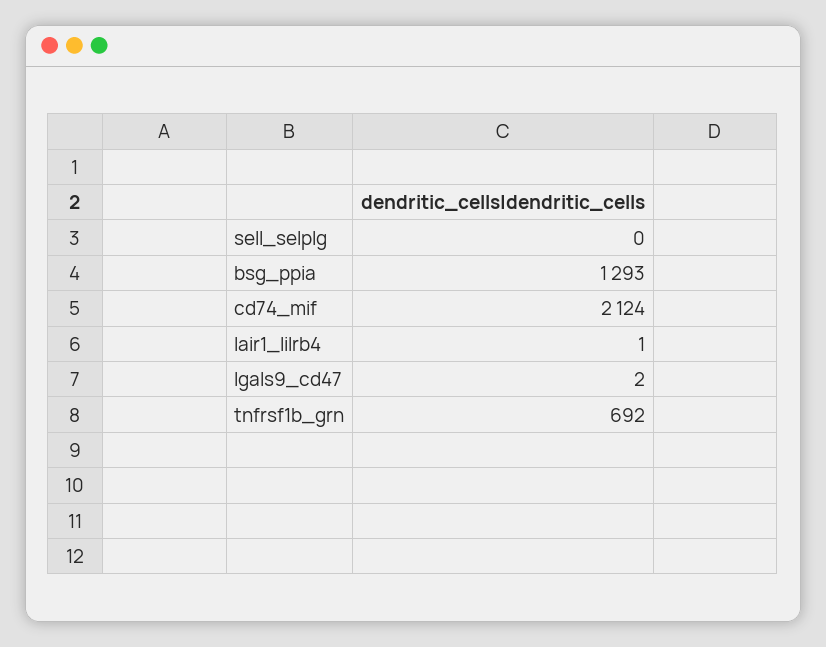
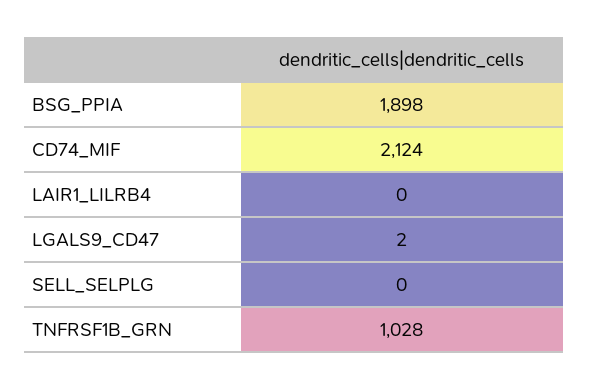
bsg_ppia: 1293 -> 1898
lair1_lilrb4: 1 -> 0
tnfrsf1b_grn: 692 -> 1028

